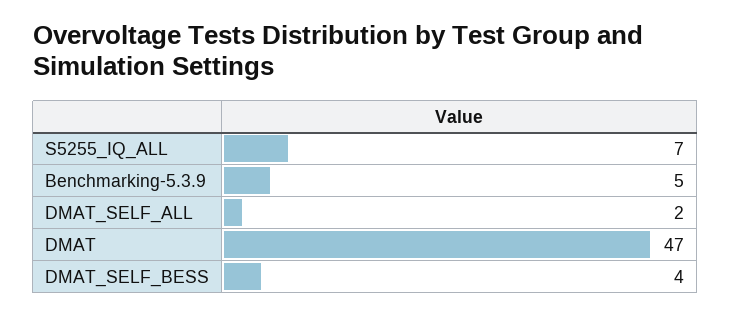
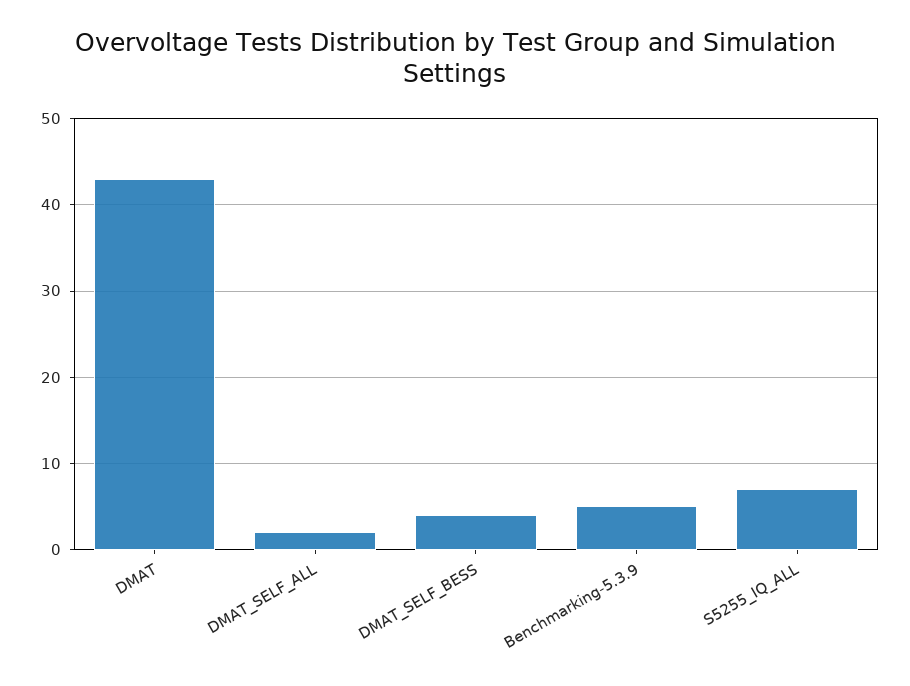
DMAT: 47 -> 43

